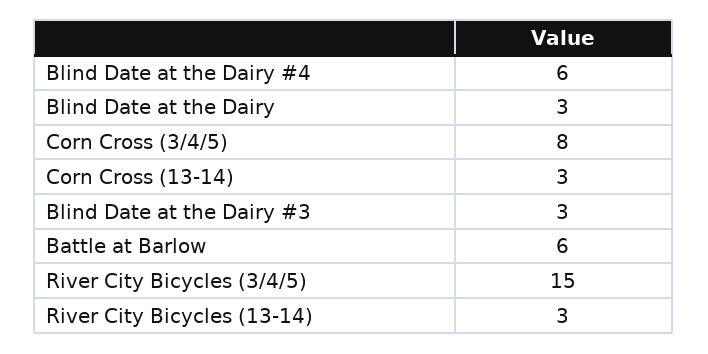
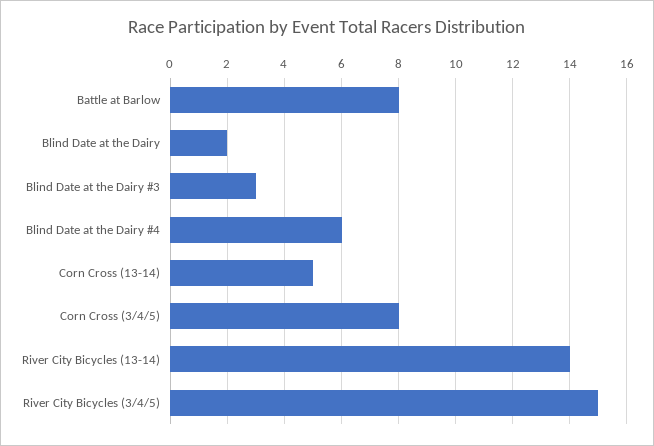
Blind Date at the Dairy: 3 -> 2
Corn Cross (13-14): 3 -> 5
Battle at Barlow: 6 -> 8
River City Bicycles (13-14): 3 -> 14

